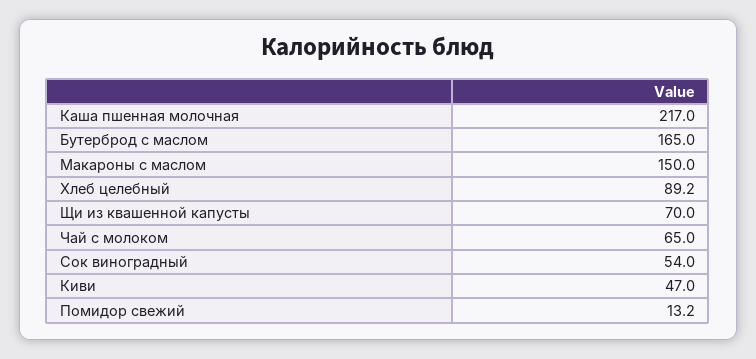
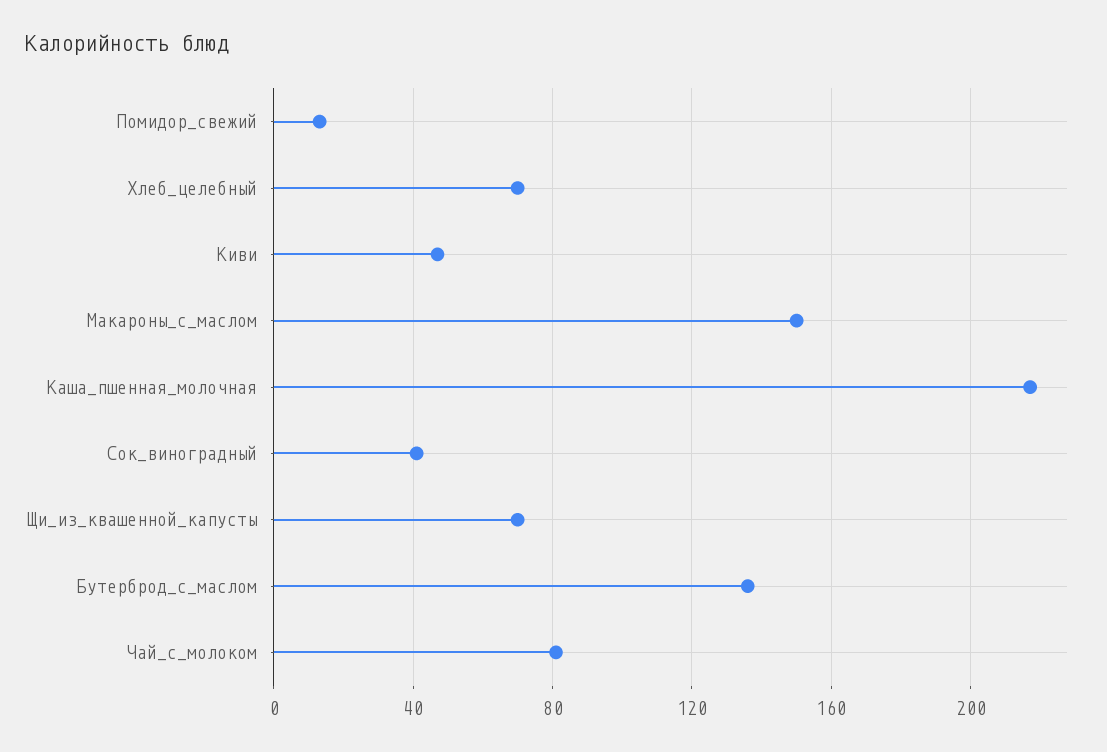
Бутерброд с маслом: 165 -> 135
Хлеб целебный: 89.2 -> 70
Чай с молоком: 65 -> 80
Сок виноградный: 54 -> 40

